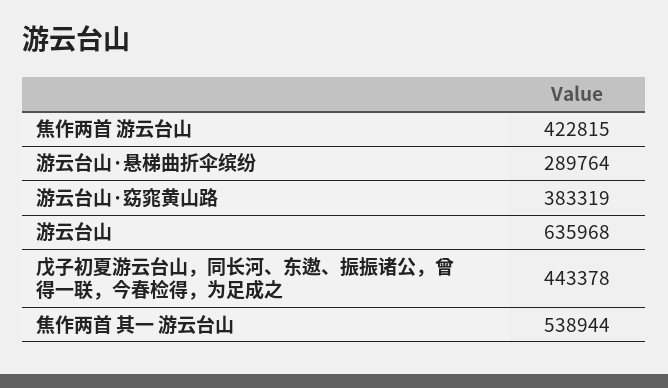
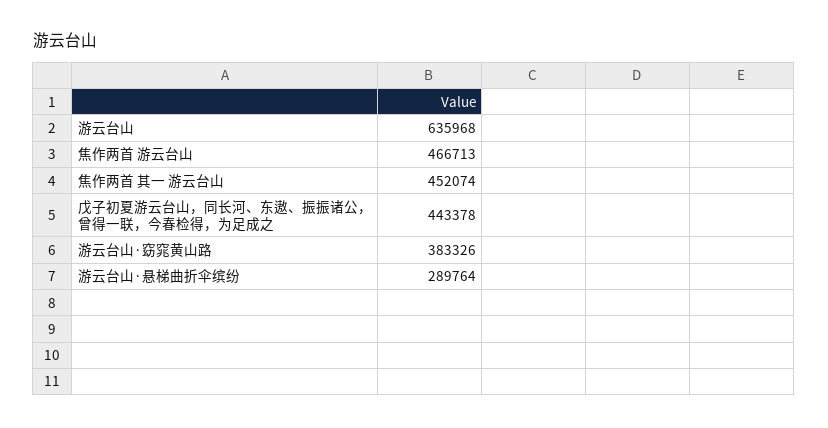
焦作两首 游云台山: 422815 -> 466713
游云台山·窈窕黄山路: 383319 -> 383326
焦作两首 其一 游云台山: 538944 -> 452074

